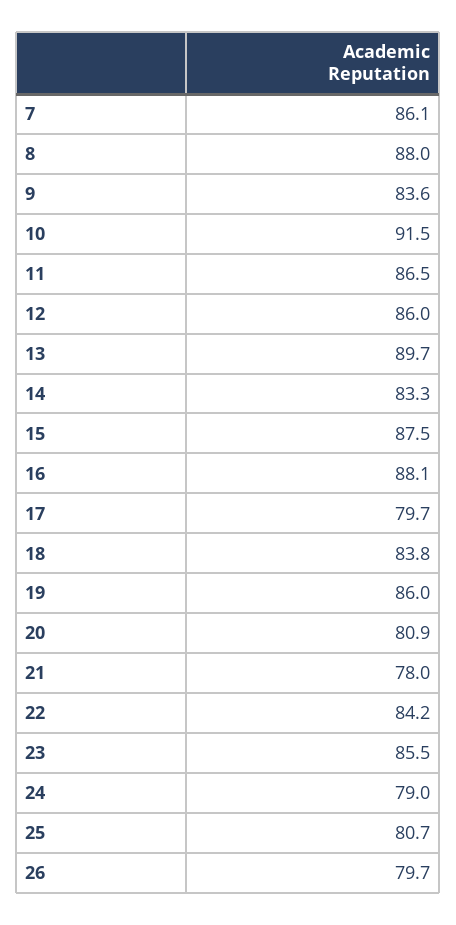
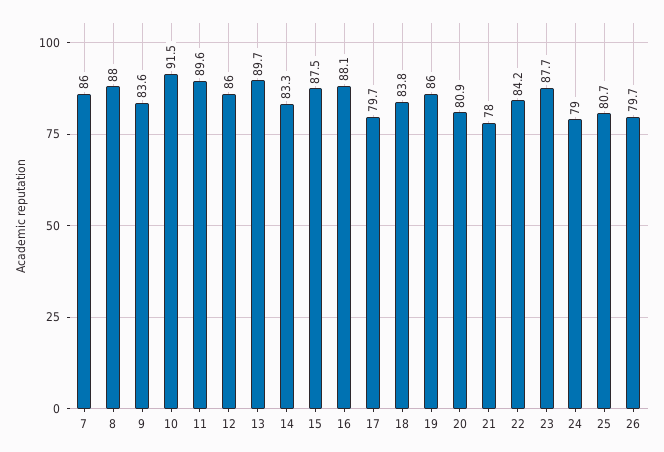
7: 86.1 -> 86
11: 86.5 -> 89.6
23: 85.5 -> 87.7

